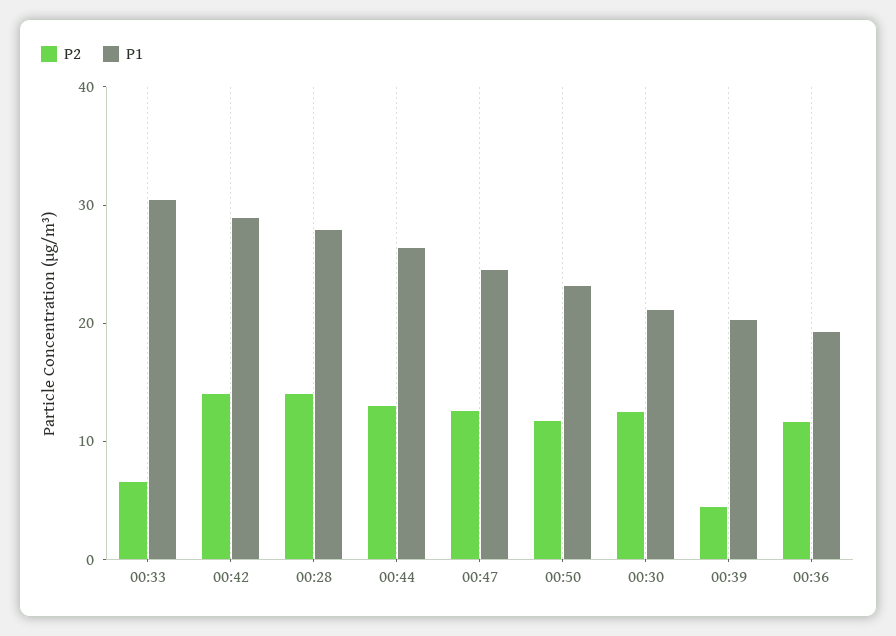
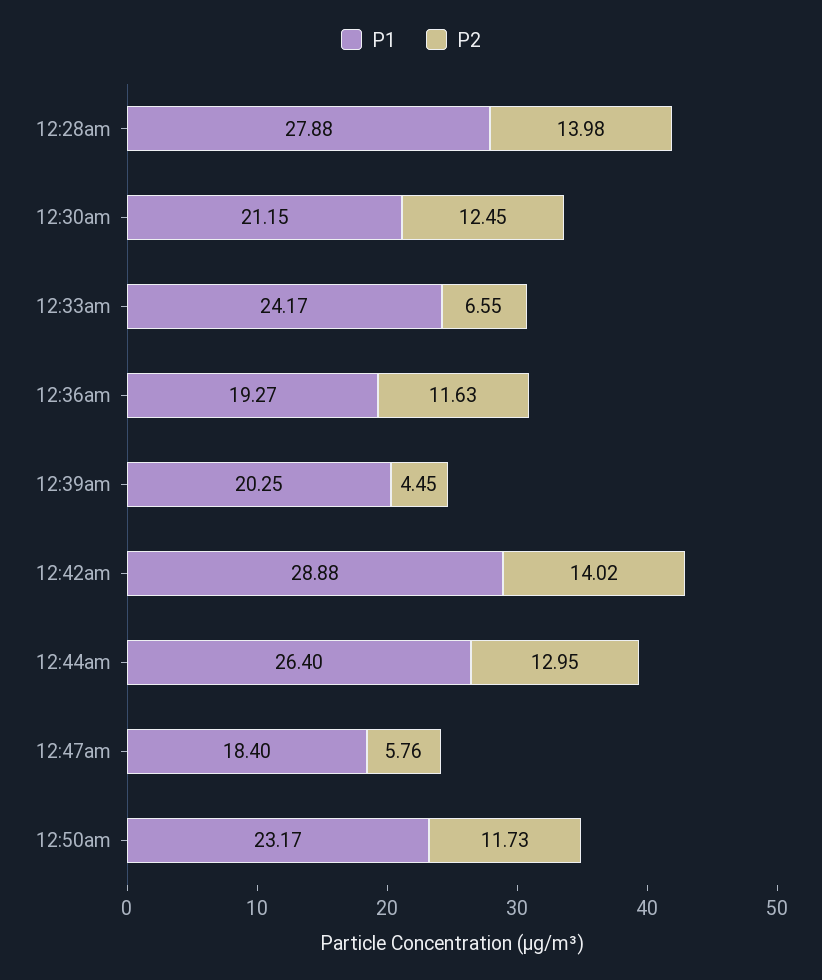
P1, 00:33: 30 -> 24.17
P2, 00:47: 12 -> 5.76
P1, 00:47: 24 -> 18.4

